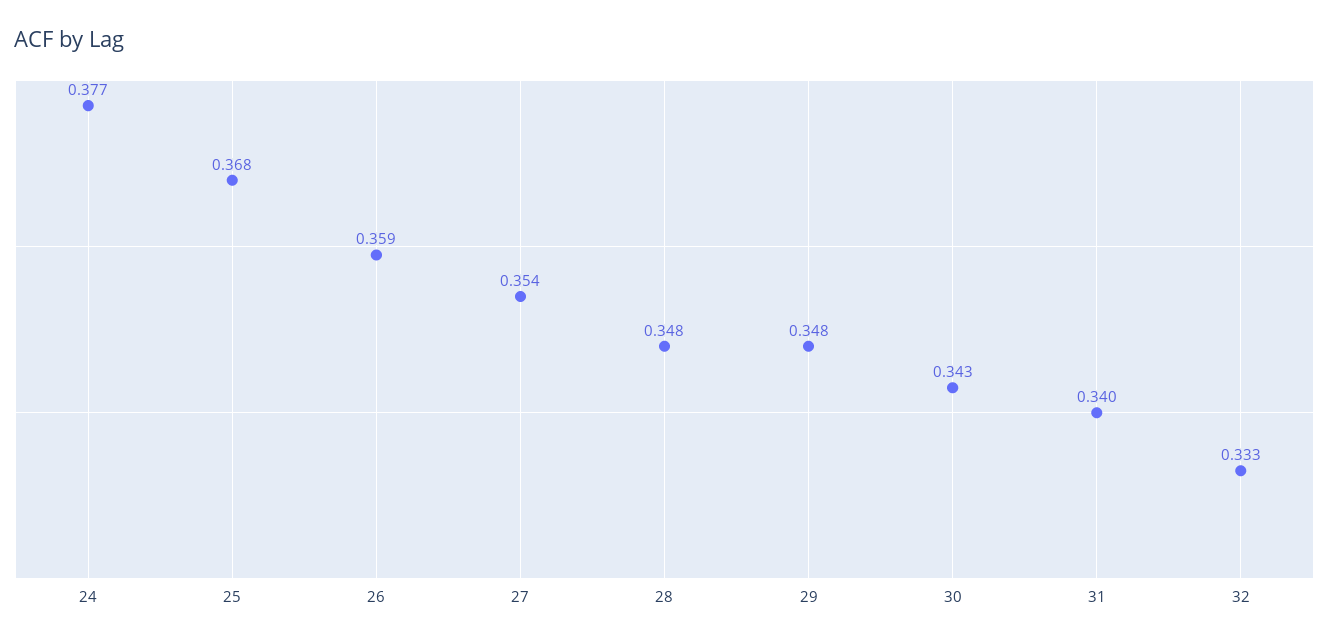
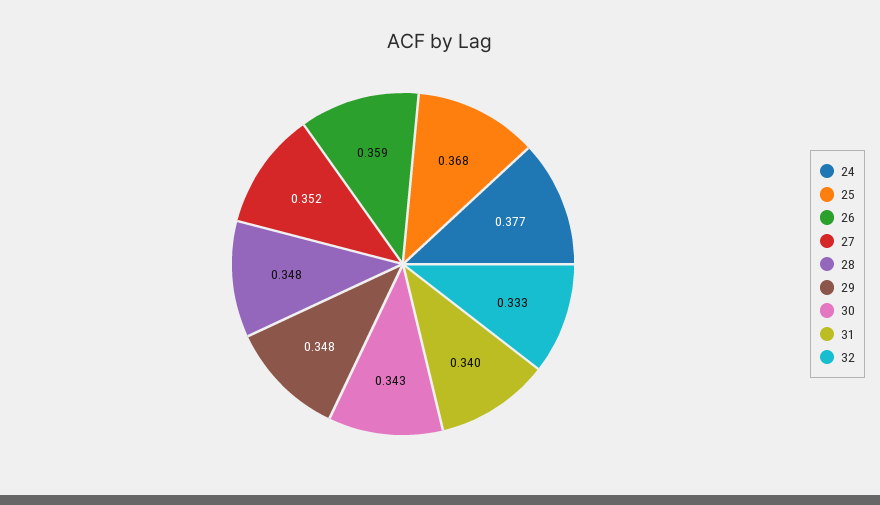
27: 0.354 -> 0.352

